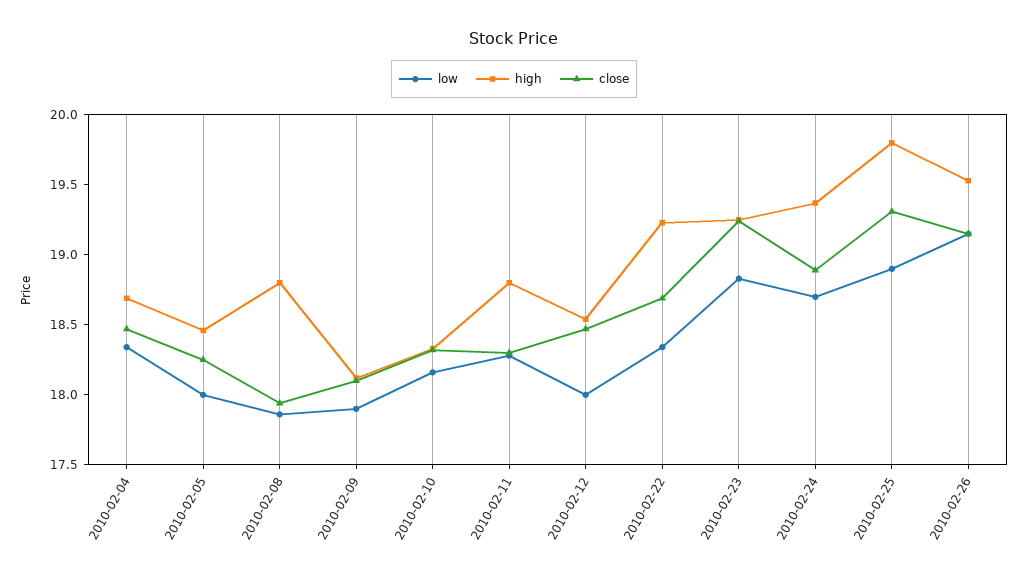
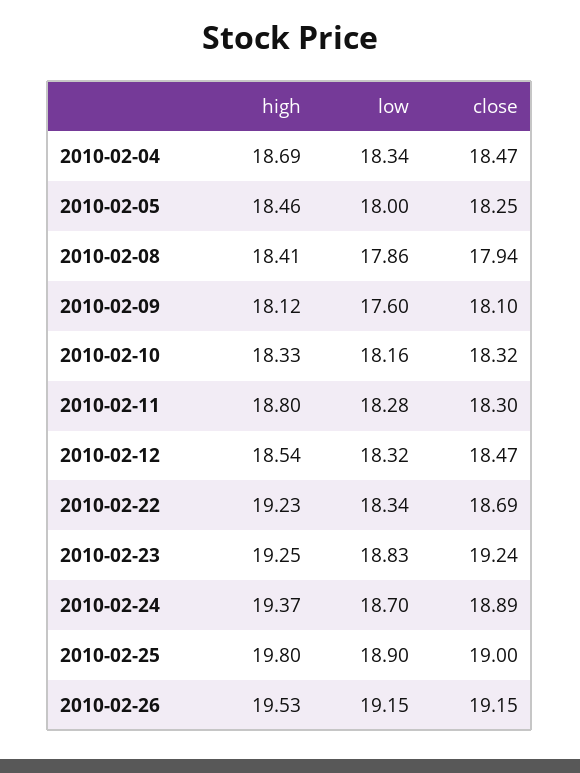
high, 2010-02-08: 18.8 -> 18.41
low, 2010-02-09: 17.9 -> 17.6
low, 2010-02-12: 18 -> 18.32
close, 2010-02-25: 19.3 -> 19

